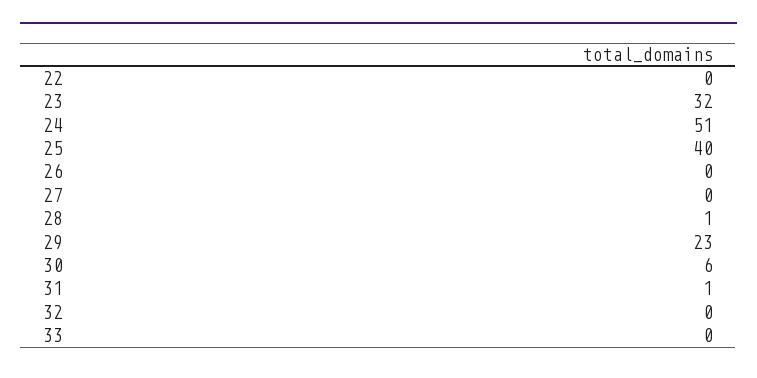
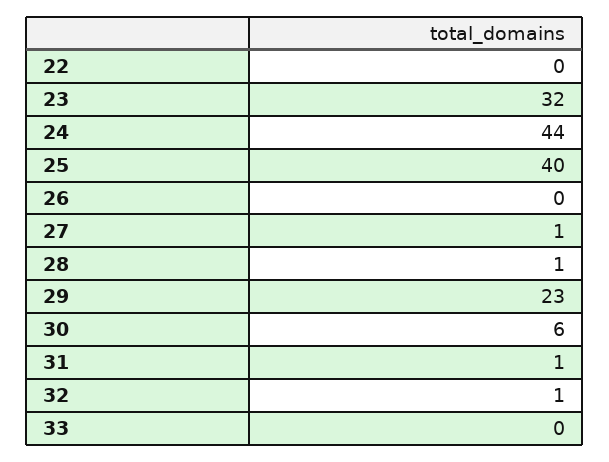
24: 51 -> 44
27: 0 -> 1
32: 0 -> 1

